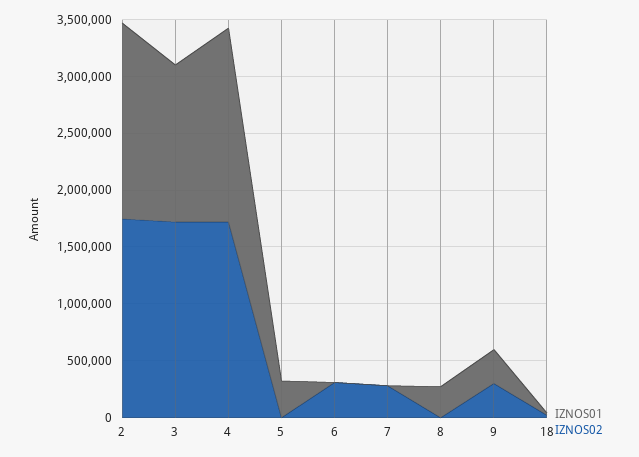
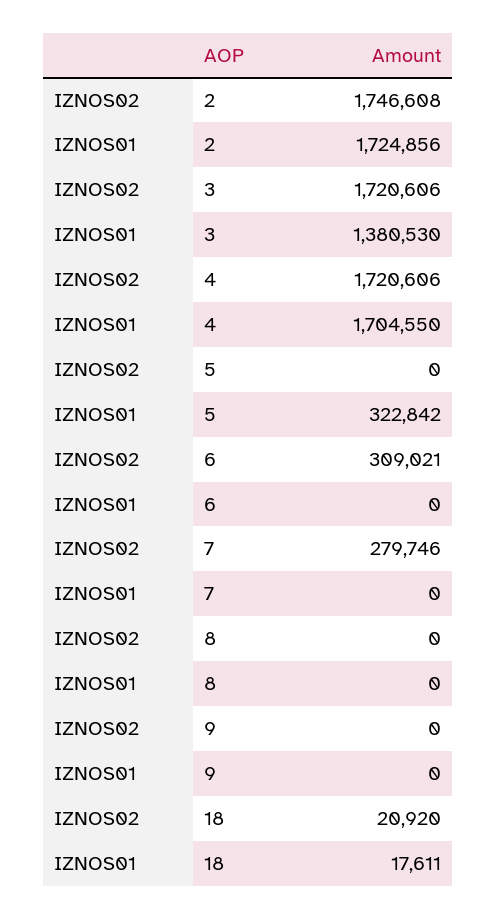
IZNOS01, 8: 300000 -> 0
IZNOS01, 9: 300000 -> 0
IZNOS02, 9: 300000 -> 0

